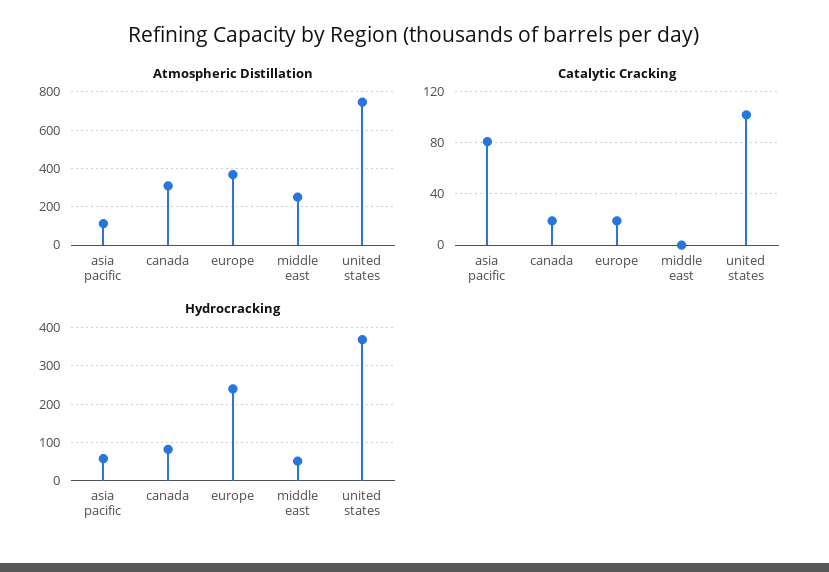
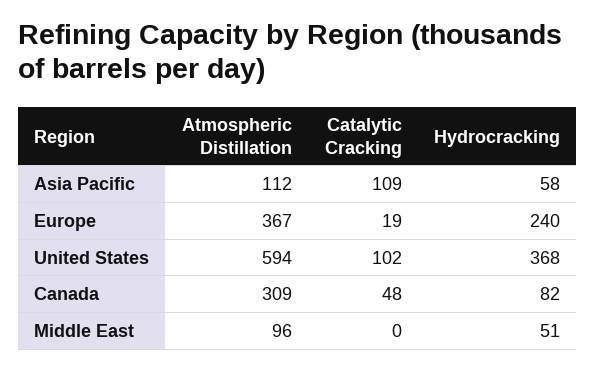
Atmospheric Distillation, middle east: 250 -> 96
Atmospheric Distillation, united states: 750 -> 594
Catalytic Cracking, asia pacific: 80 -> 109
Catalytic Cracking, canada: 20 -> 48

